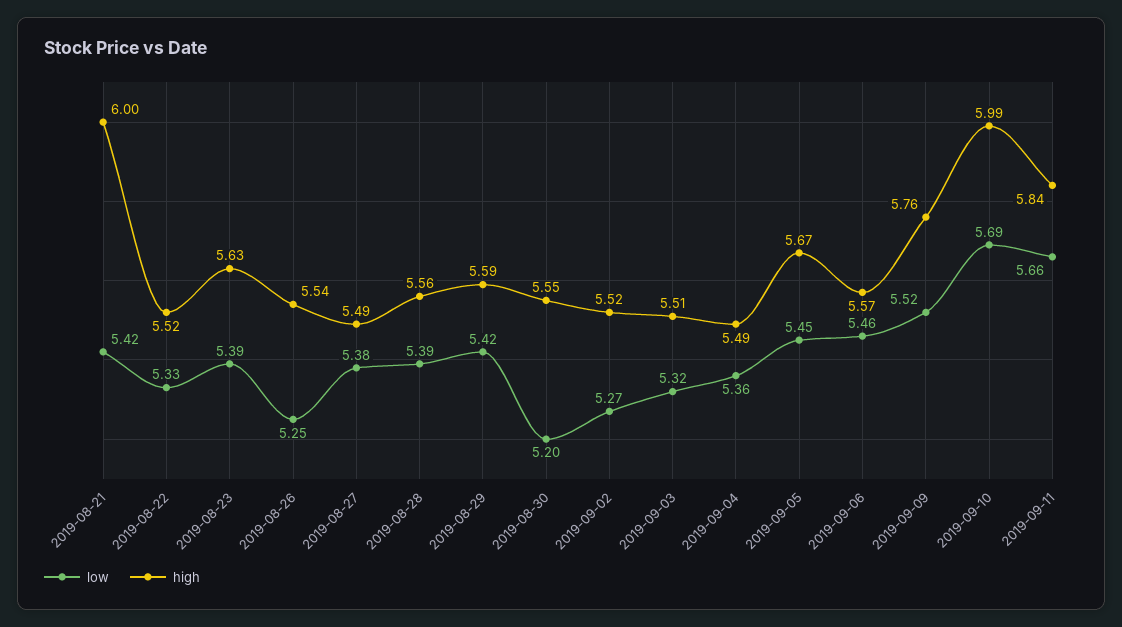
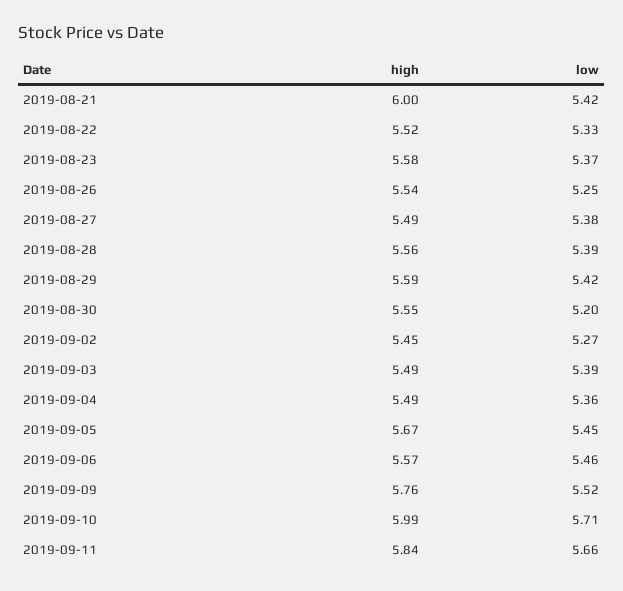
low, 2019-08-23: 5.39 -> 5.37
high, 2019-08-23: 5.63 -> 5.58
high, 2019-09-02: 5.52 -> 5.45
low, 2019-09-03: 5.32 -> 5.39
high, 2019-09-03: 5.51 -> 5.49
low, 2019-09-10: 5.69 -> 5.71

